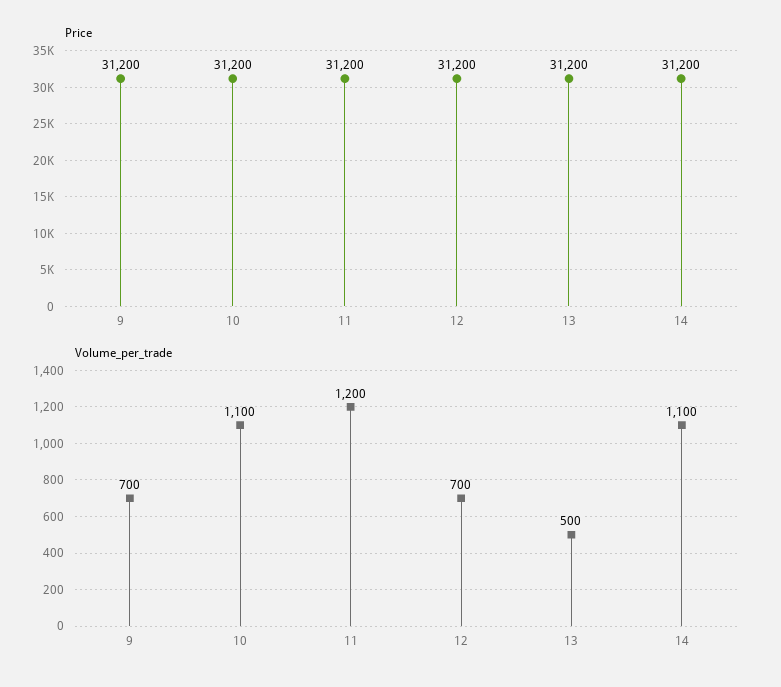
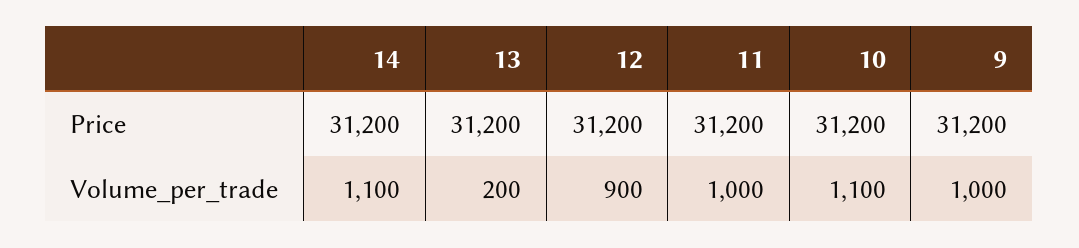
Volume_per_trade, 9: 700 -> 1000
Volume_per_trade, 11: 1200 -> 1000
Volume_per_trade, 12: 700 -> 900
Volume_per_trade, 13: 500 -> 200

